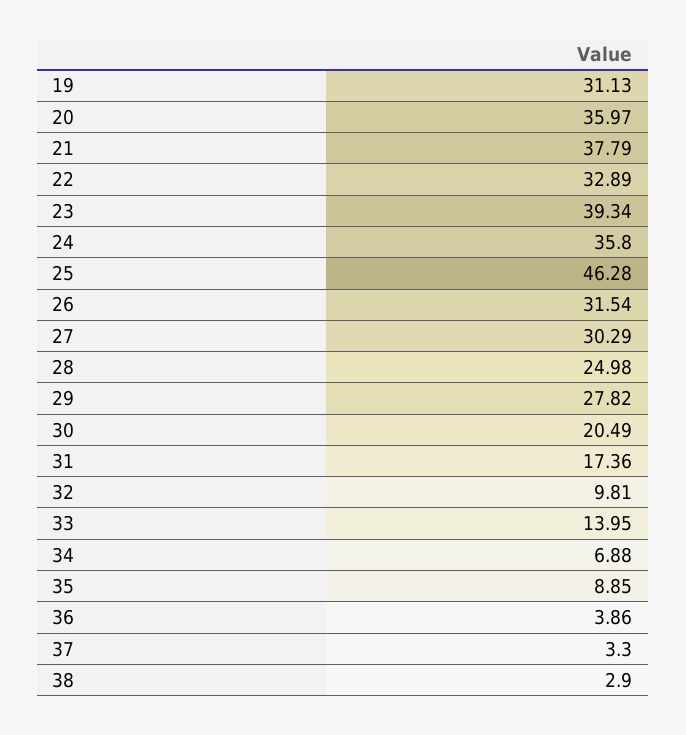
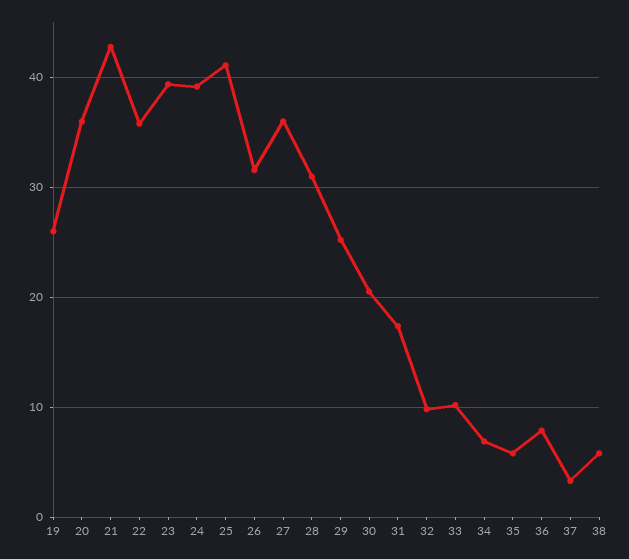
19: 31.13 -> 26
21: 37.79 -> 43
22: 32.89 -> 36
24: 35.8 -> 39
25: 46.28 -> 41
27: 30.29 -> 36
28: 24.98 -> 31
29: 27.82 -> 25
33: 13.95 -> 10
35: 8.85 -> 6
36: 3.86 -> 8
38: 2.9 -> 6

